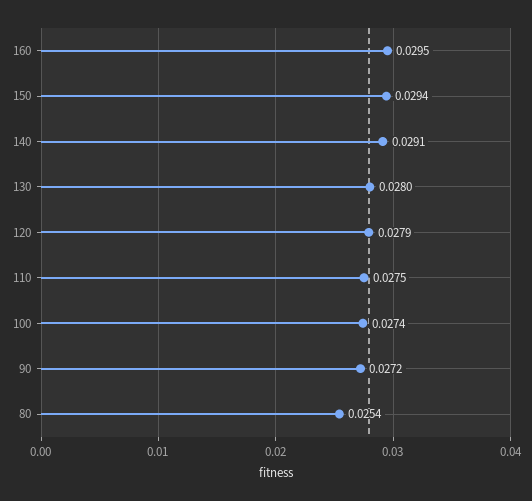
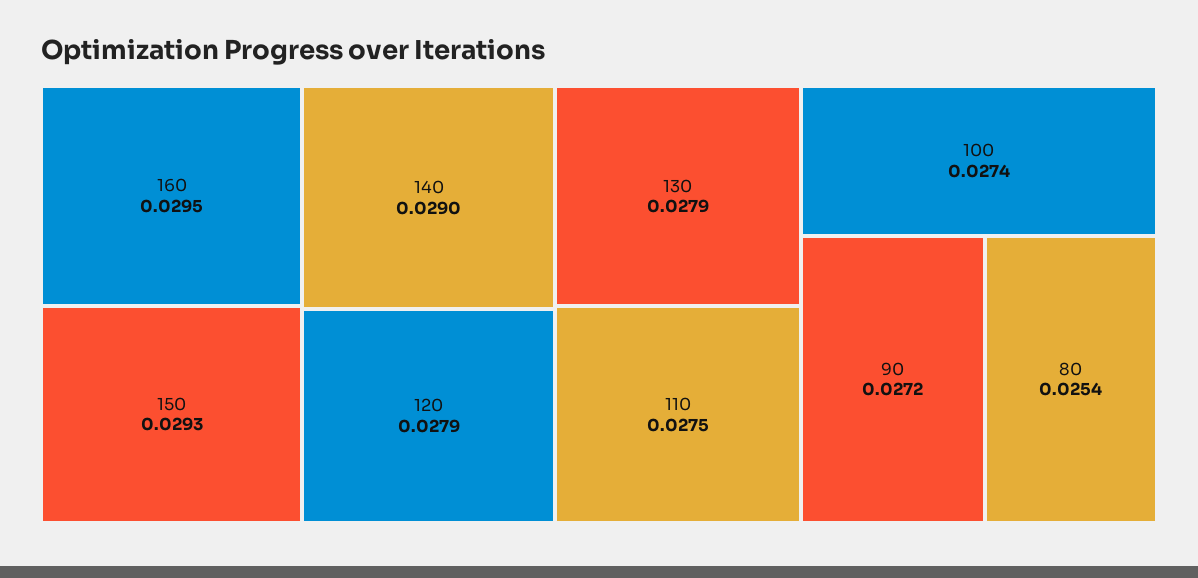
150: 0.0294 -> 0.0293
140: 0.0291 -> 0.029
130: 0.028 -> 0.0279

